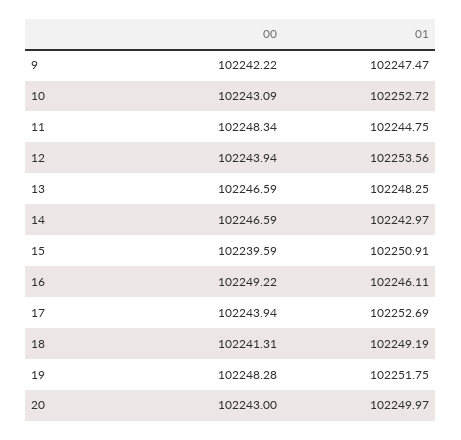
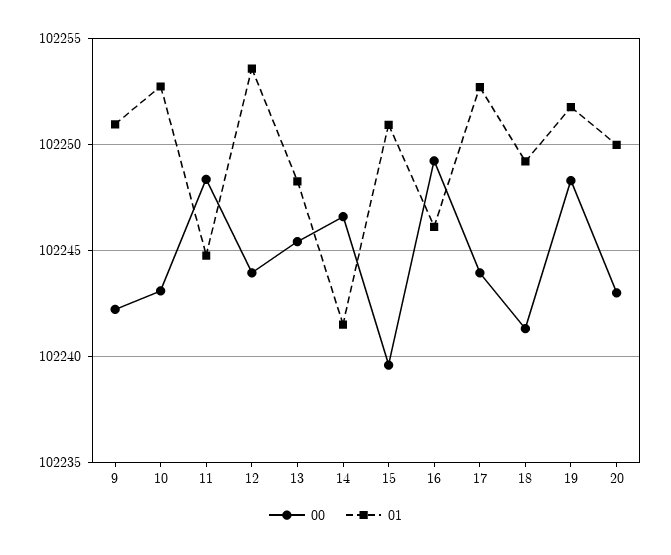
01, 9: 102247.47 -> 102251
00, 13: 102246.59 -> 102245.5
01, 14: 102242.97 -> 102241.5

